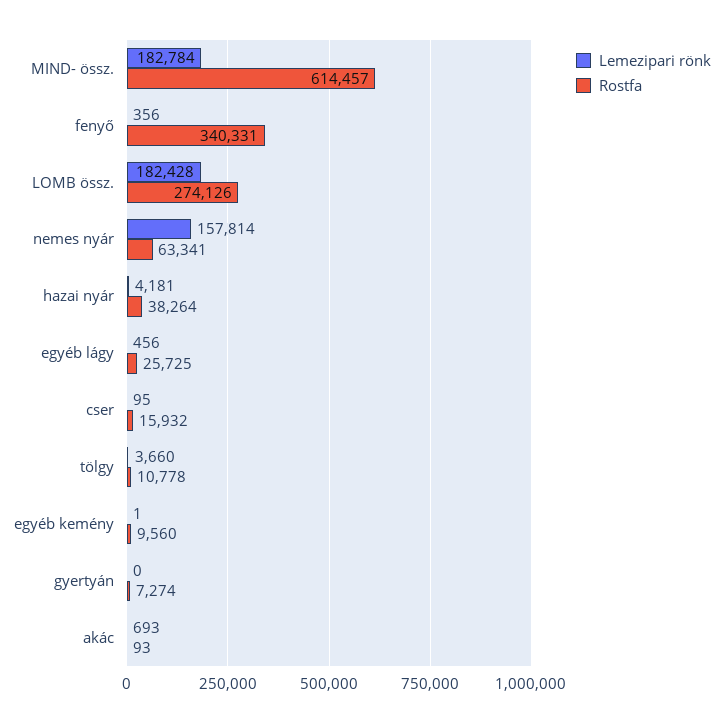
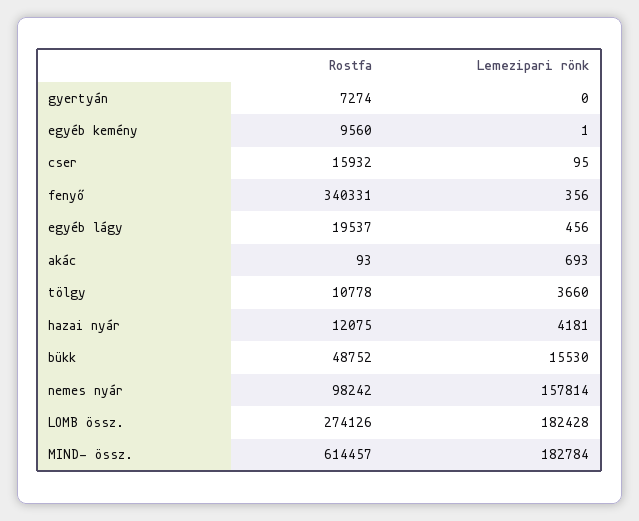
Rostfa, nemes nyár: 63341 -> 98242
Rostfa, hazai nyár: 38264 -> 12075
Rostfa, egyéb lágy: 25725 -> 19537
Rostfa, bükk: none -> 48752
Lemezipari rönk, bükk: none -> 15530

